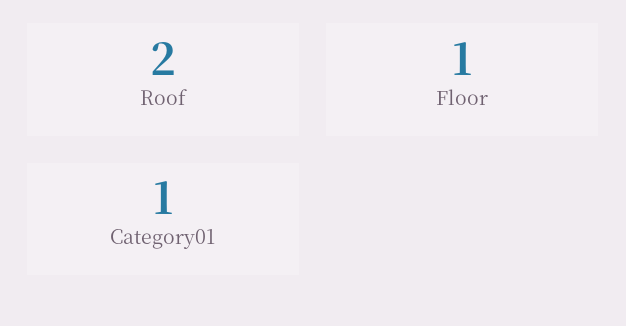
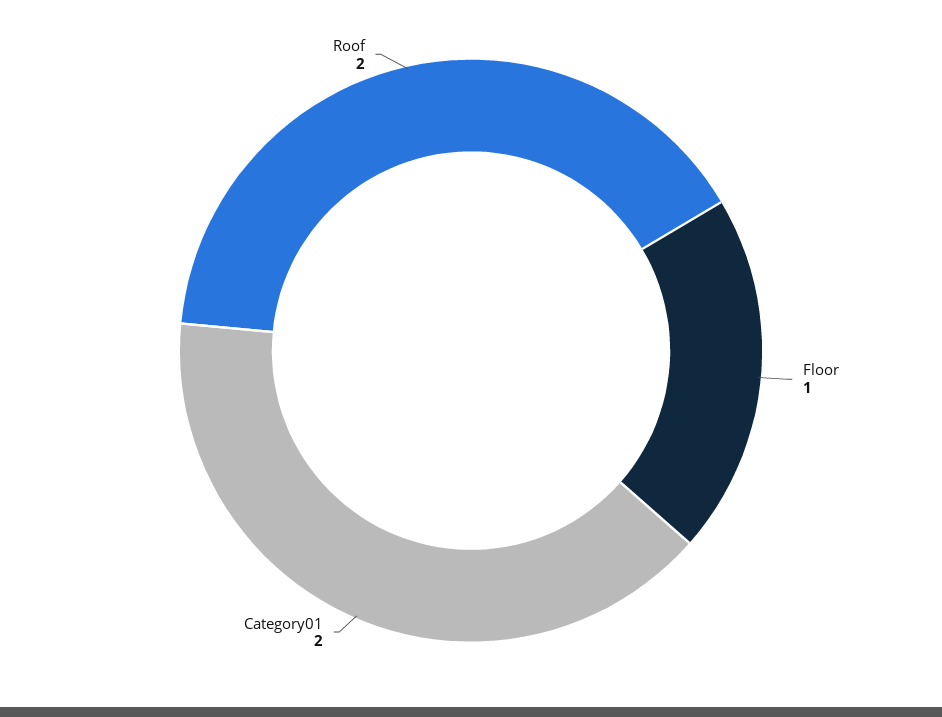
Category01: 1 -> 2

